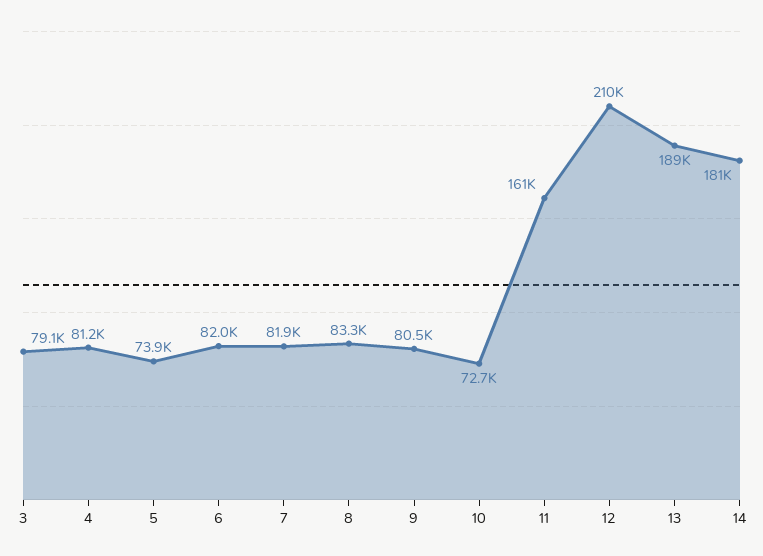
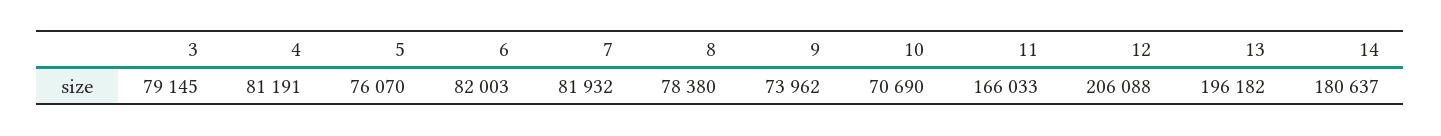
5: 73900 -> 76070
8: 83300 -> 78380
9: 80500 -> 73962
10: 72700 -> 70690
11: 161000 -> 166033
12: 210000 -> 206088
13: 189000 -> 196182

